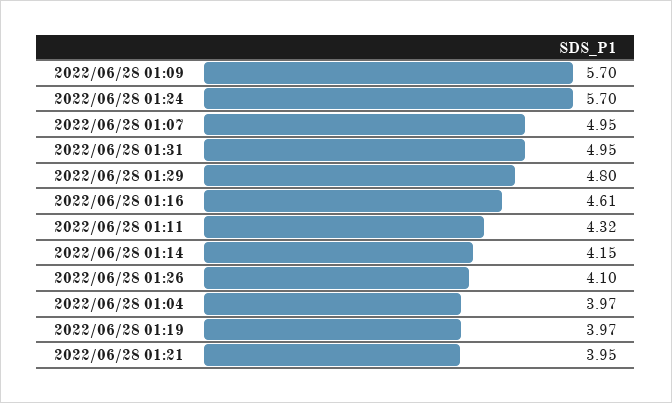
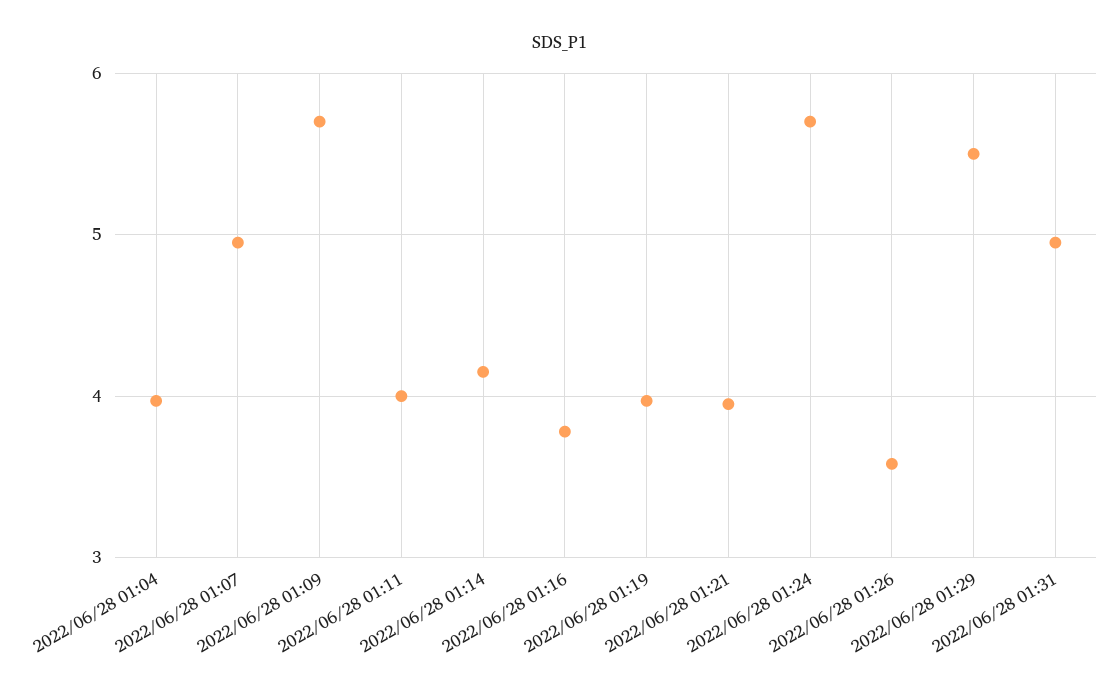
2022/06/28 01:29: 4.8 -> 5.5
2022/06/28 01:16: 4.61 -> 3.8
2022/06/28 01:11: 4.32 -> 4
2022/06/28 01:26: 4.1 -> 3.6

